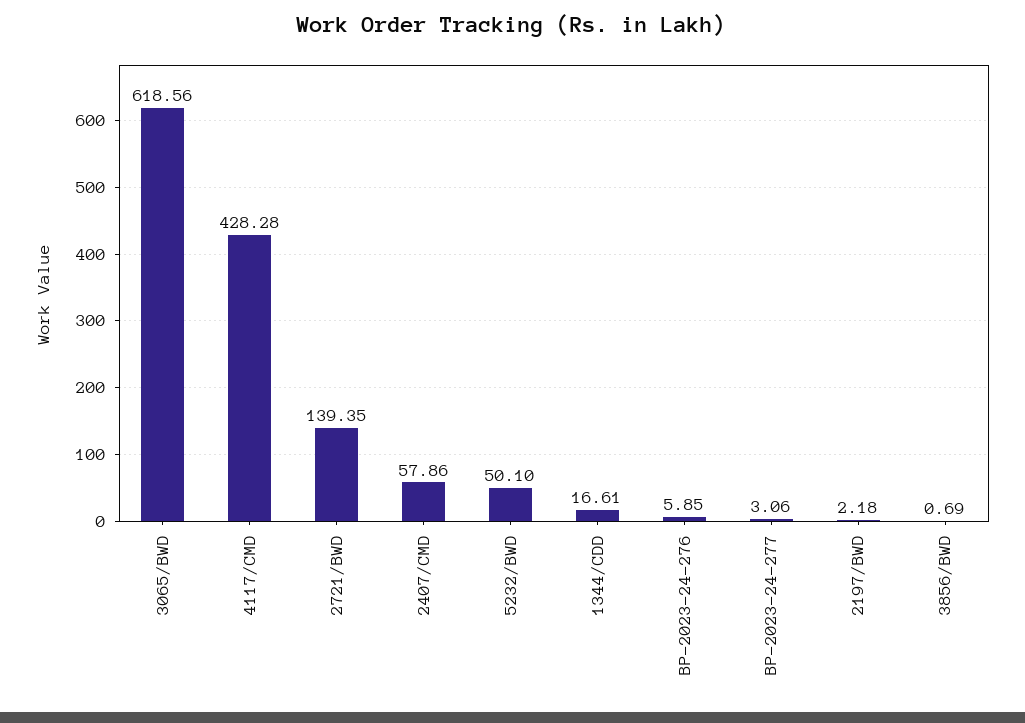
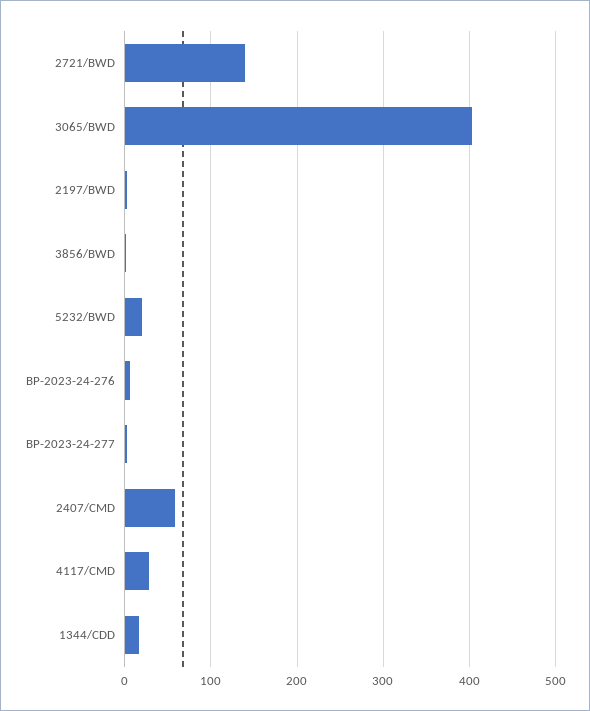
3065/BWD: 618.56 -> 400
4117/CMD: 428.28 -> 30
5232/BWD: 50.1 -> 20

